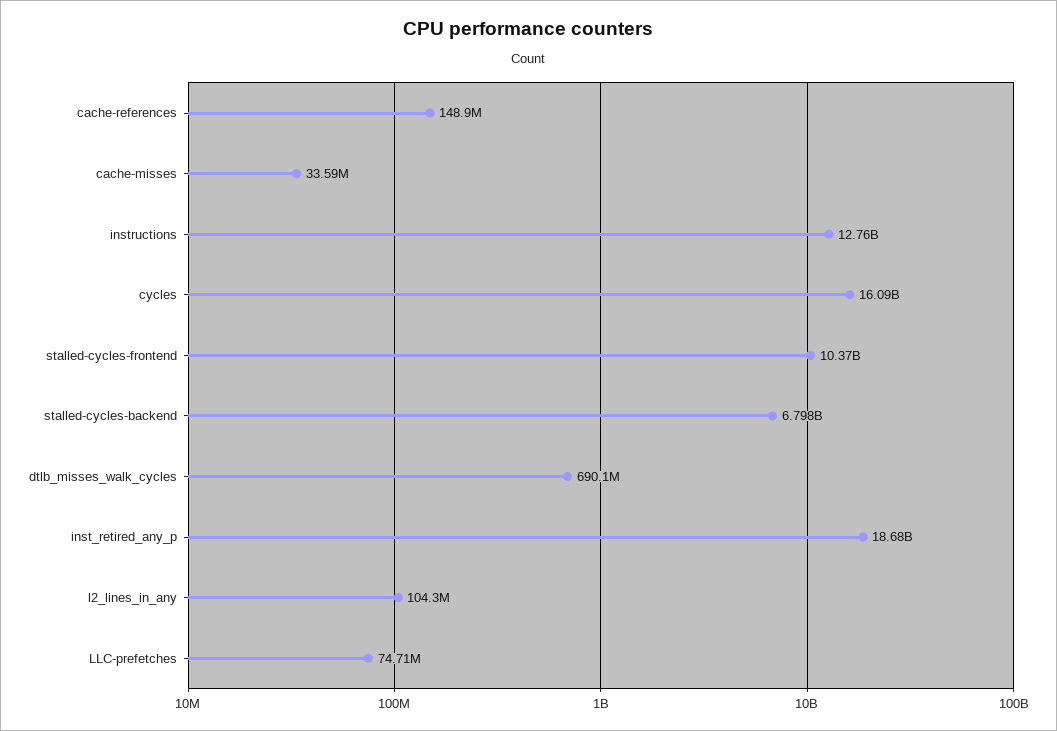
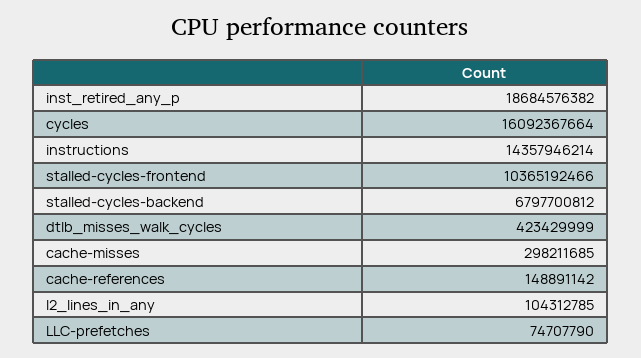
cache-misses: 33590000 -> 298211685
instructions: 12760000000 -> 14357946214
dtlb_misses_walk_cycles: 690100000 -> 423429999

